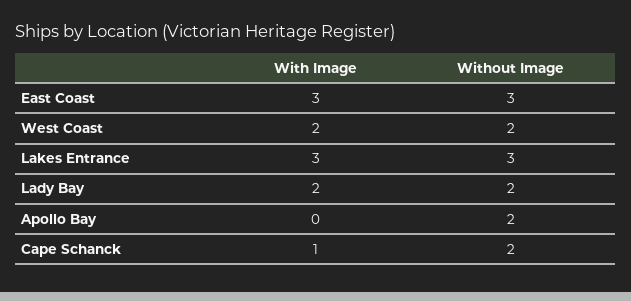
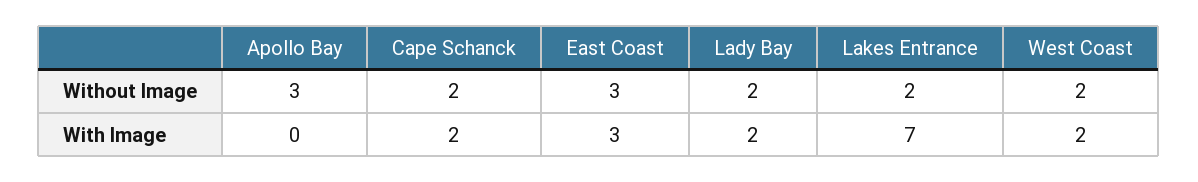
With Image, Lakes Entrance: 3 -> 7
Without Image, Lakes Entrance: 3 -> 2
Without Image, Apollo Bay: 2 -> 3
With Image, Cape Schanck: 1 -> 2

